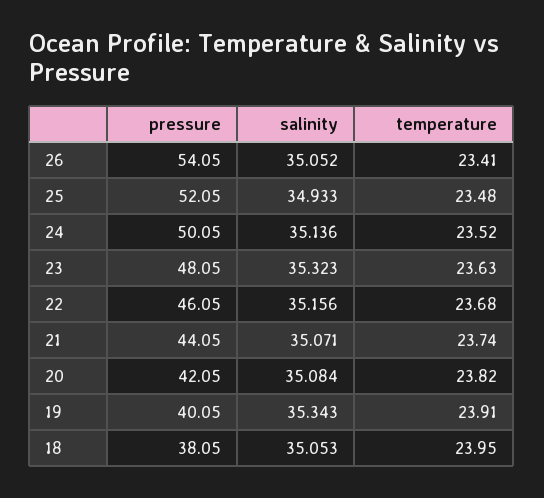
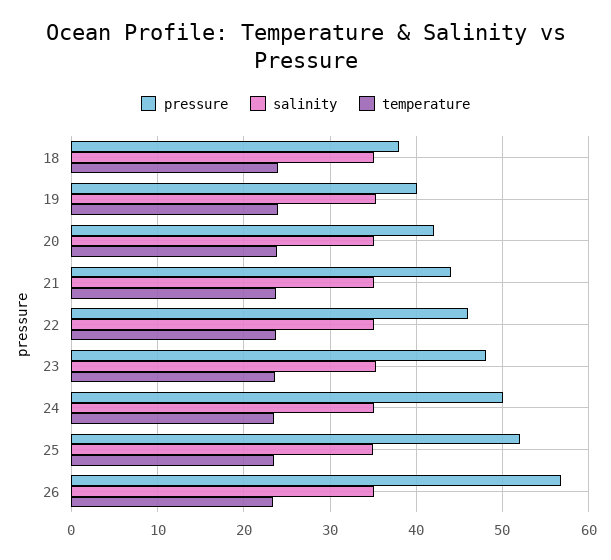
pressure, 26: 54.05 -> 57

